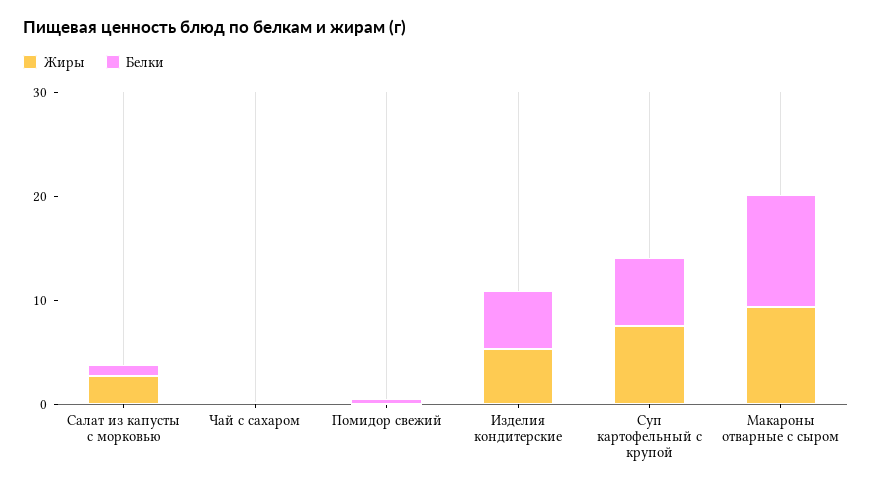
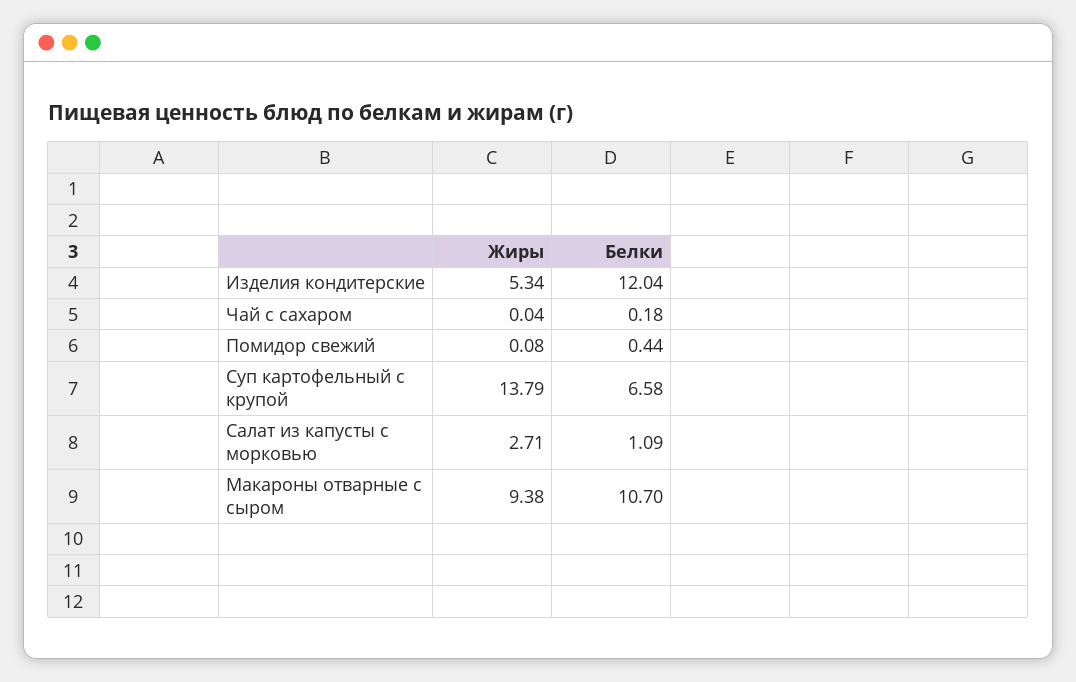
Белки, Изделия кондитерские: 6 -> 12.04
Жиры, Суп картофельный с крупой: 8 -> 13.79

